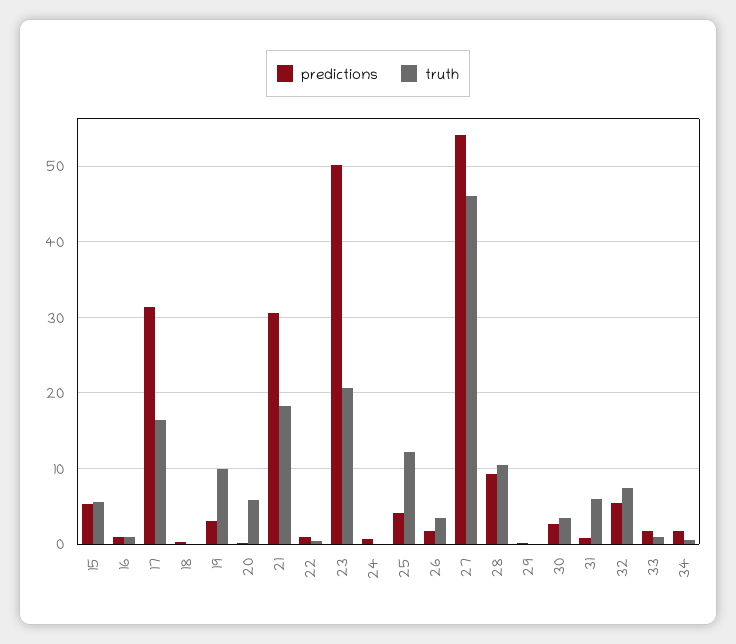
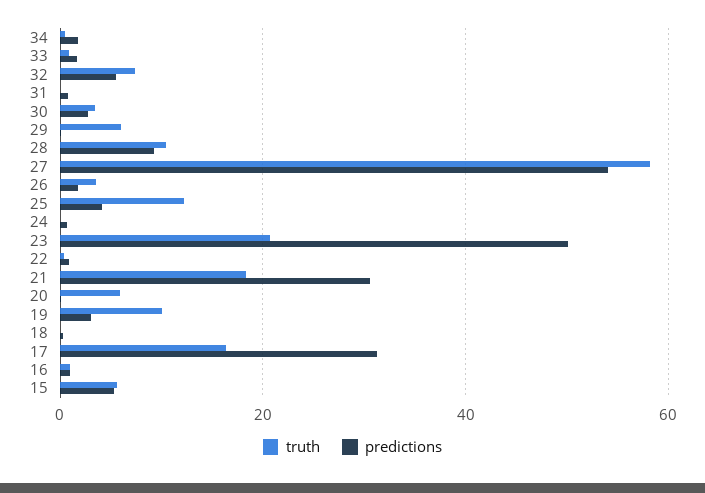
truth, 27: 46 -> 58
truth, 29: 0 -> 6
truth, 31: 6 -> 0

